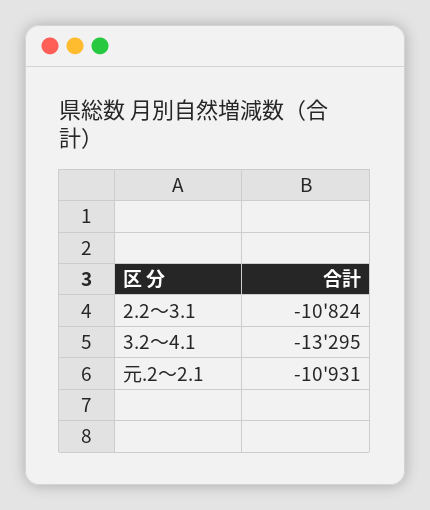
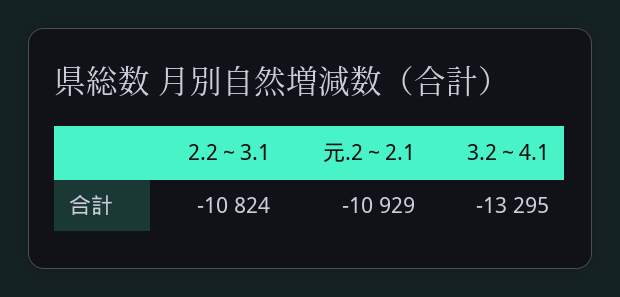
元.2～2.1: -10931 -> -10929

